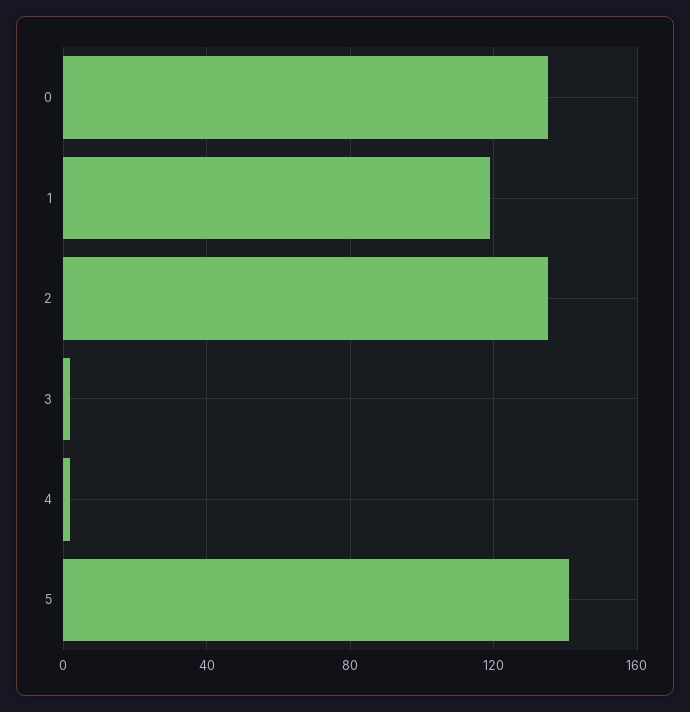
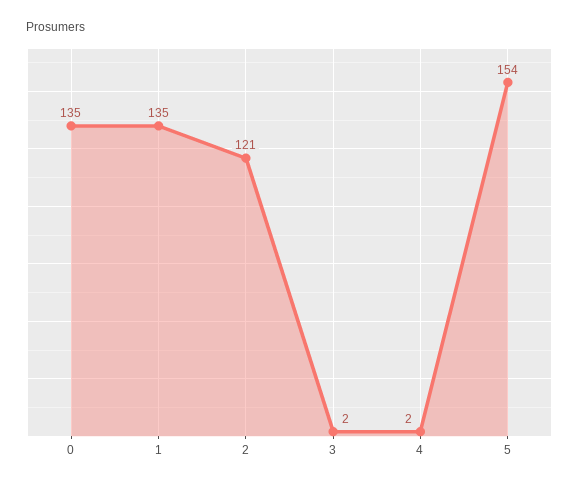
1: 120 -> 135
2: 135 -> 121
5: 140 -> 154

